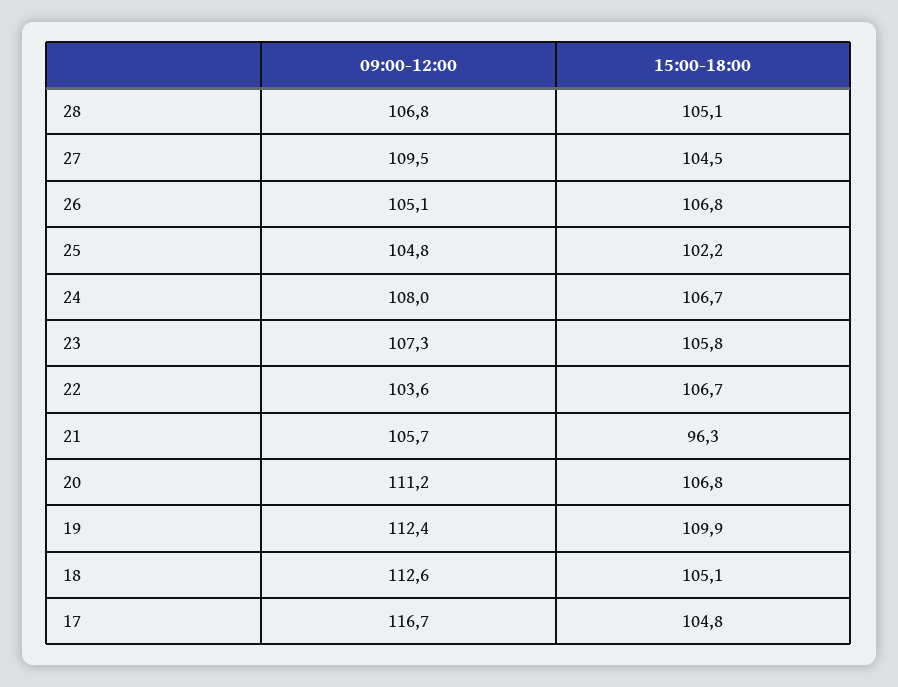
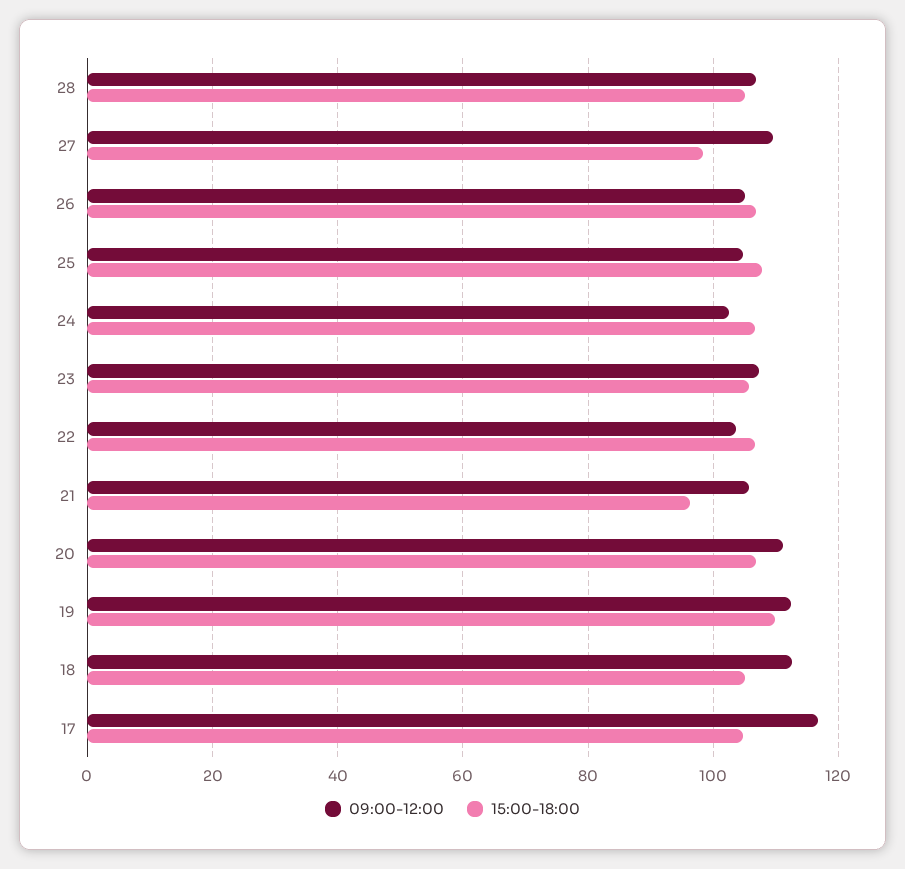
15:00-18:00, 27: 104.5 -> 98
15:00-18:00, 25: 102.2 -> 108
09:00-12:00, 24: 108 -> 102

